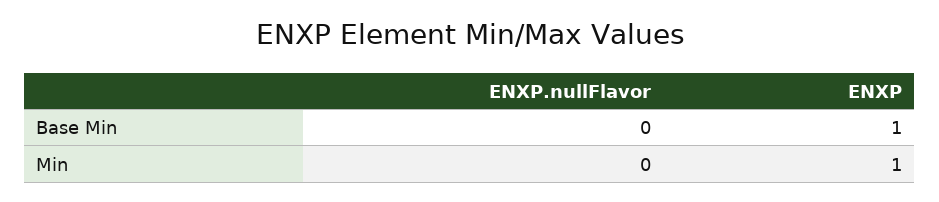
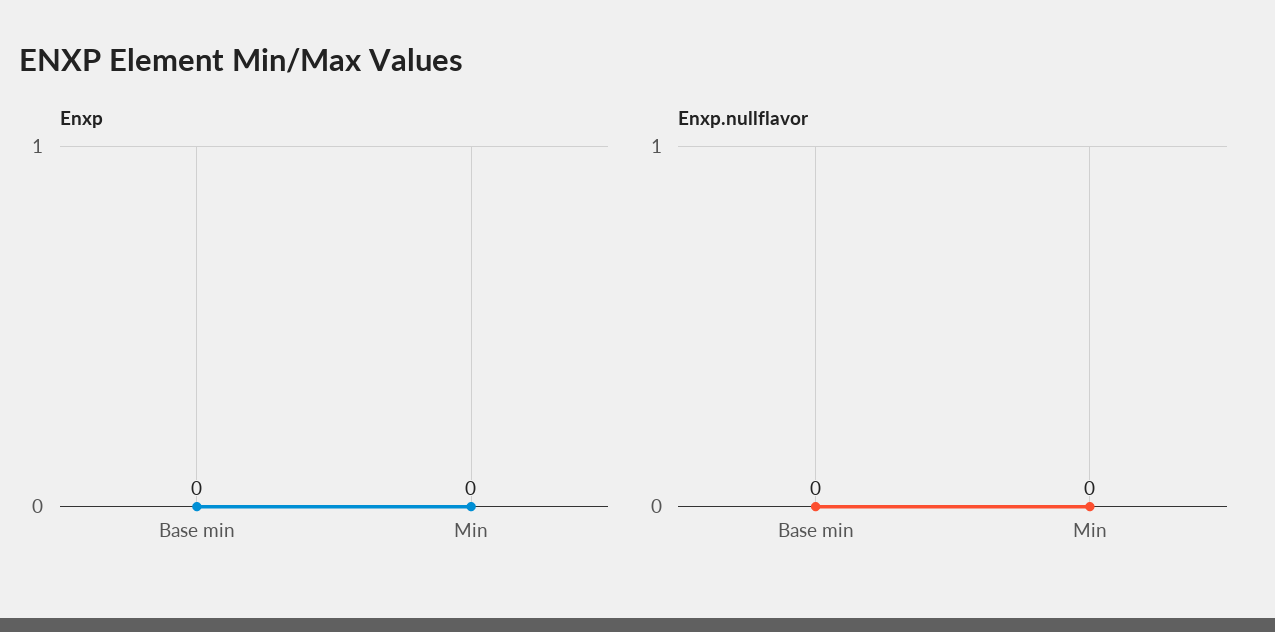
ENXP, Base Min: 1 -> 0
ENXP, Min: 1 -> 0

